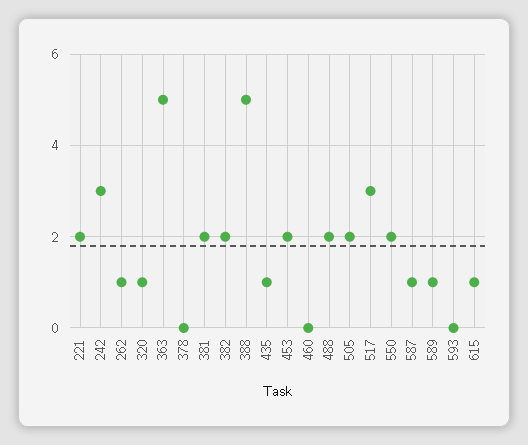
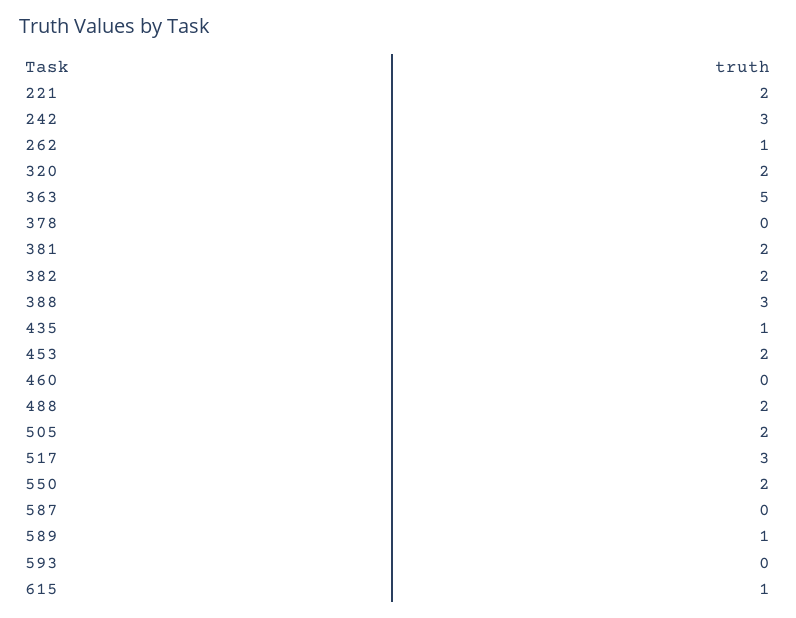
320: 1 -> 2
388: 5 -> 3
587: 1 -> 0

